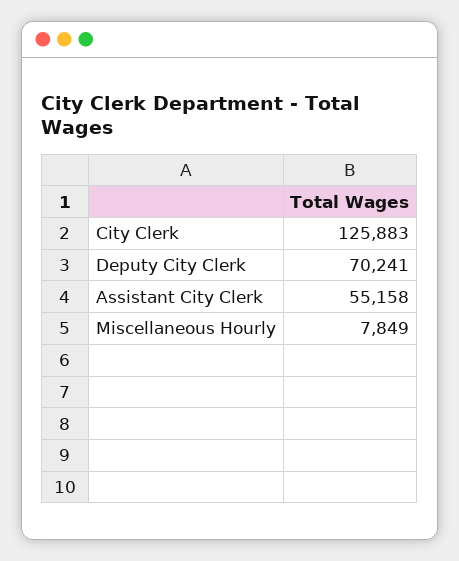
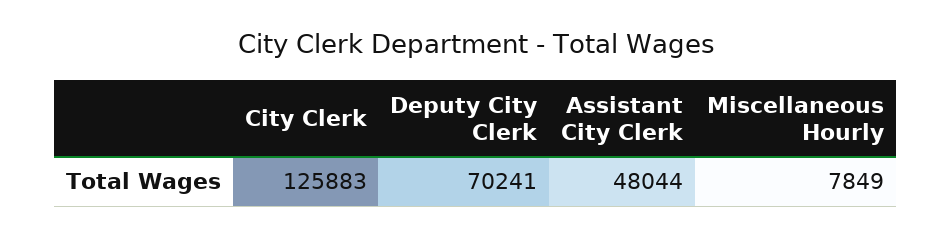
Assistant City Clerk: 55158 -> 48044

